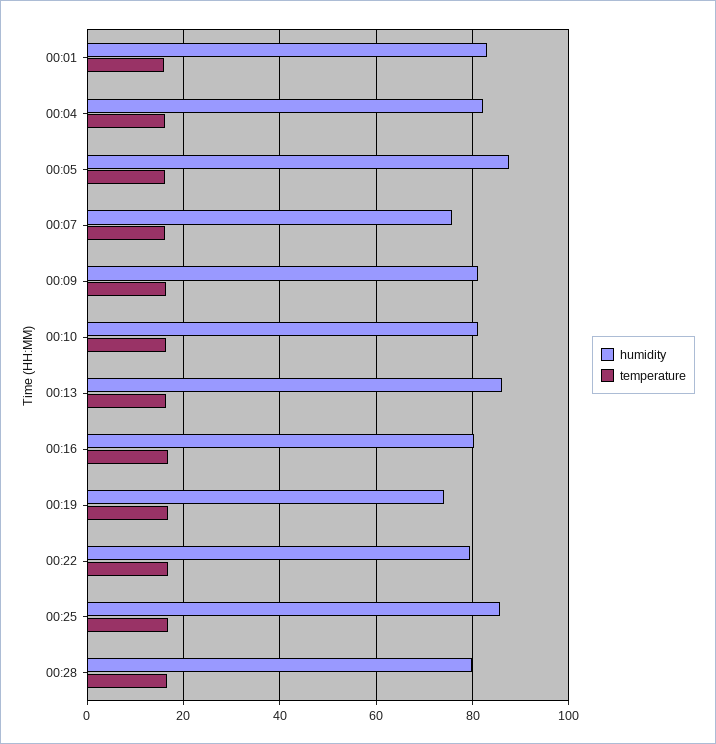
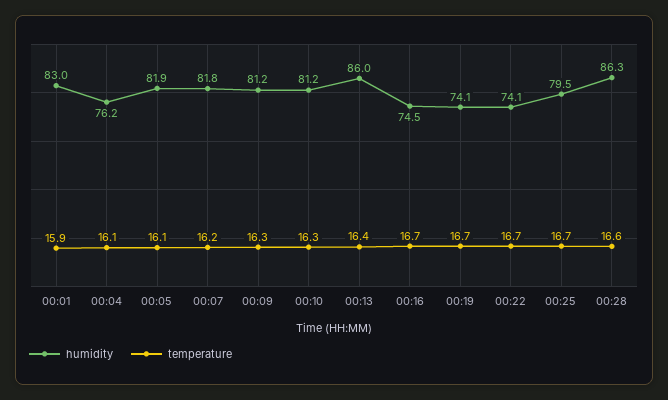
humidity, 00:04: 82 -> 76.2
humidity, 00:05: 88 -> 81.9
humidity, 00:07: 76 -> 81.8
humidity, 00:16: 80 -> 74.5
humidity, 00:22: 80 -> 74.1
humidity, 00:25: 86 -> 79.5
humidity, 00:28: 80 -> 86.3

